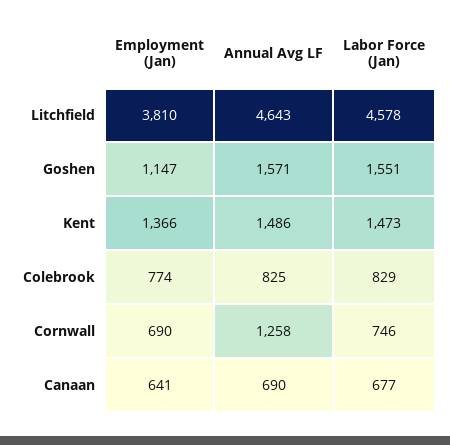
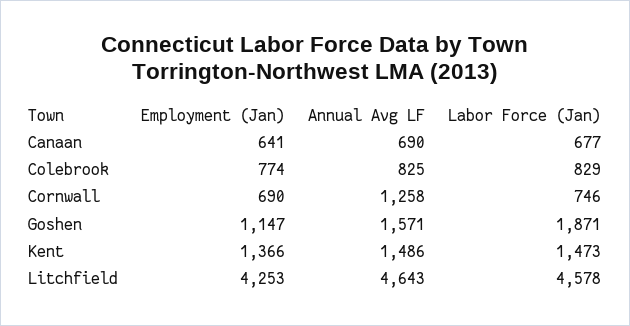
Employment (Jan), Litchfield: 3810 -> 4253
Labor Force (Jan), Goshen: 1551 -> 1871

